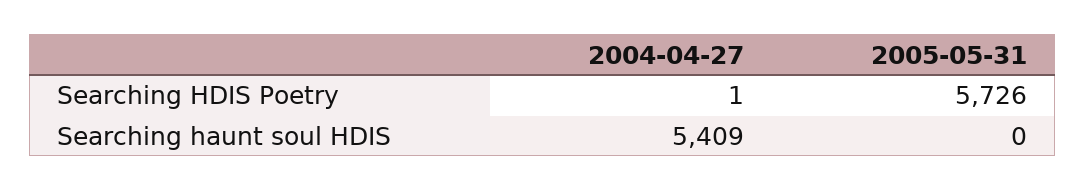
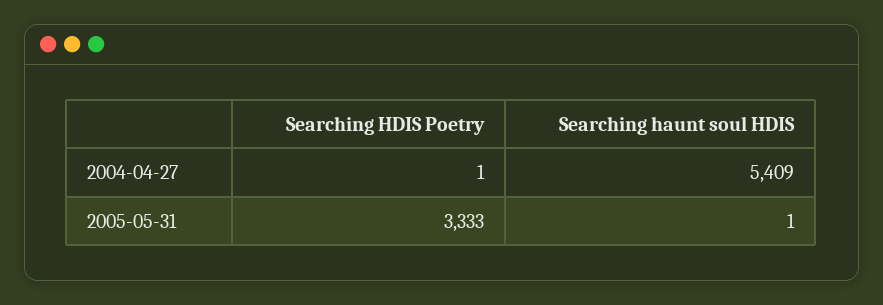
2005-05-31, Searching HDIS Poetry: 5726 -> 3333
2005-05-31, Searching haunt soul HDIS: 0 -> 1

